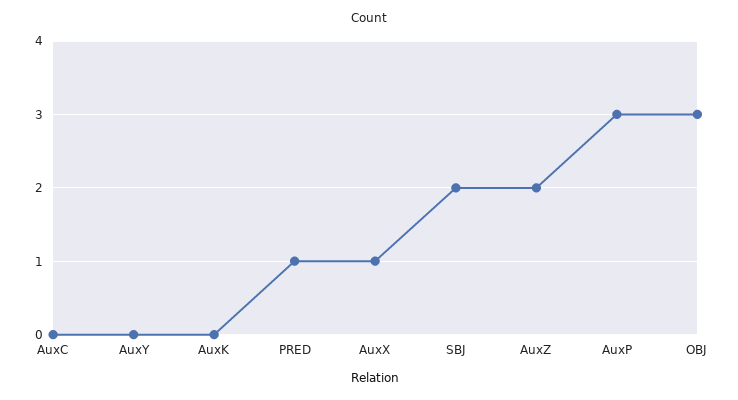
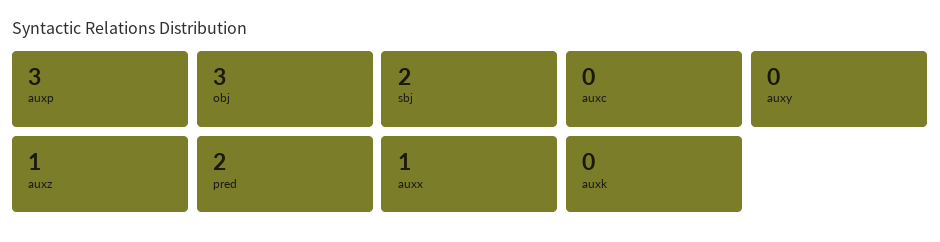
PRED: 1 -> 2
AuxZ: 2 -> 1

